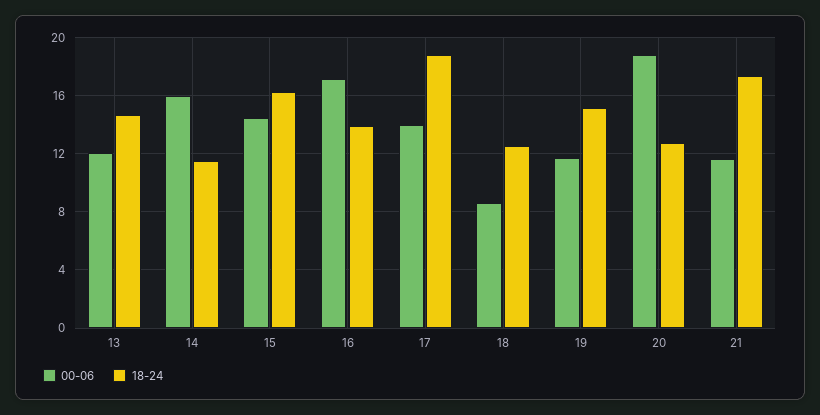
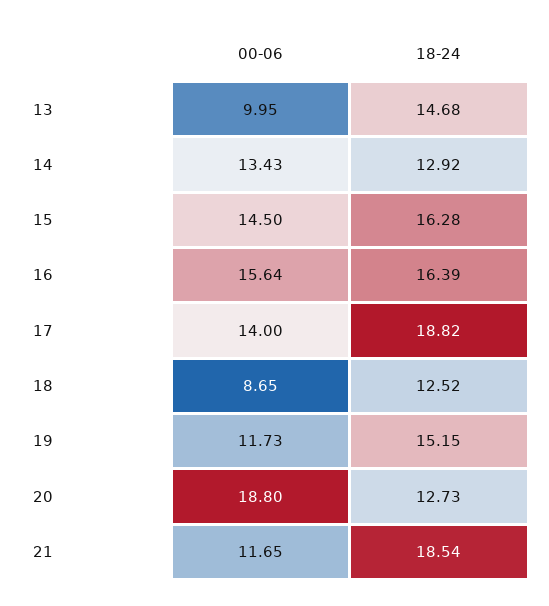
00-06, 13: 12 -> 9.95
00-06, 14: 16 -> 13.43
18-24, 14: 11.5 -> 12.92
00-06, 16: 17 -> 15.64
18-24, 16: 14 -> 16.39
18-24, 21: 17.5 -> 18.54

